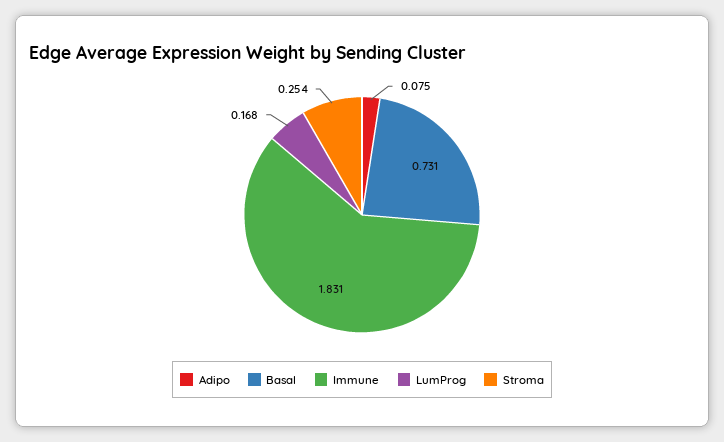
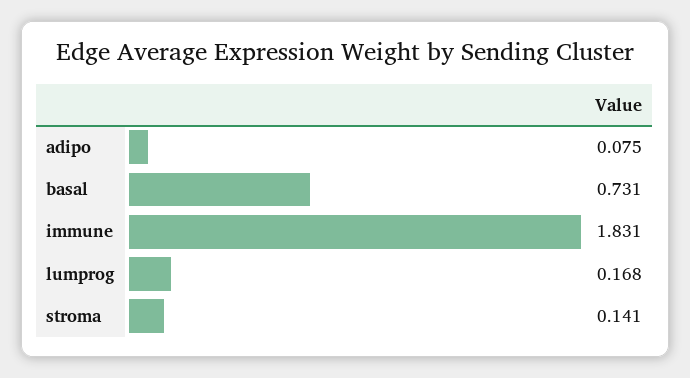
Stroma: 0.254 -> 0.141

